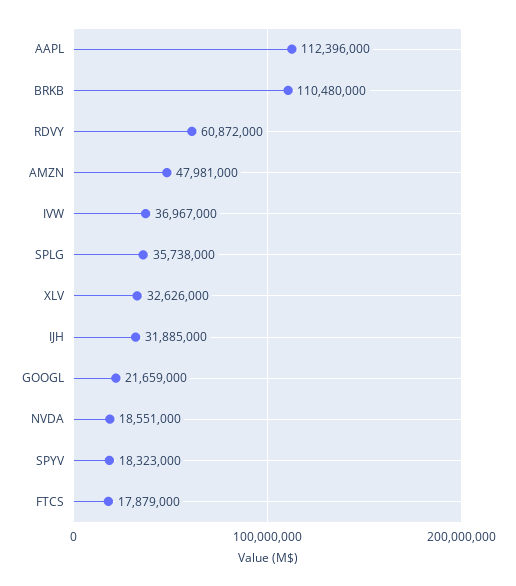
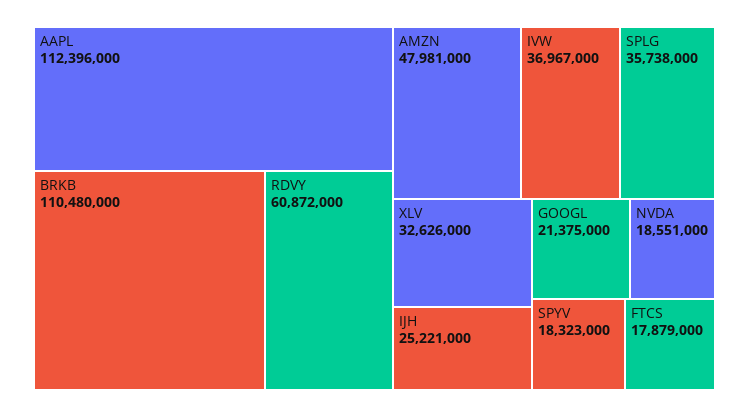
IJH: 31885000 -> 25221000
GOOGL: 21659000 -> 21375000

